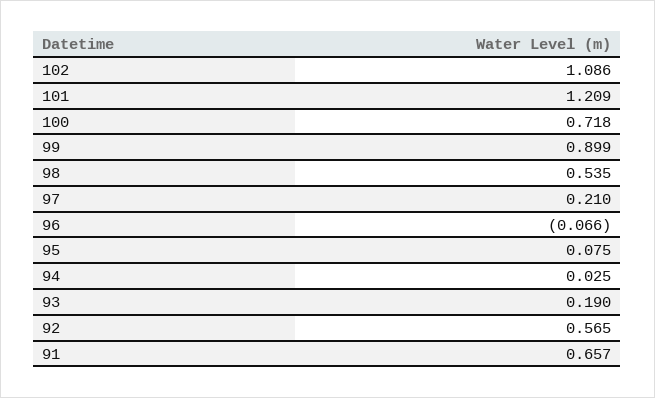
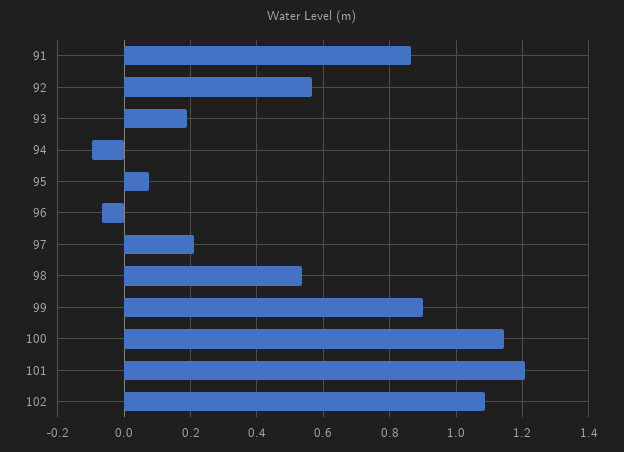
100: 0.718 -> 1.14
94: 0.025 -> -0.1
91: 0.657 -> 0.86

